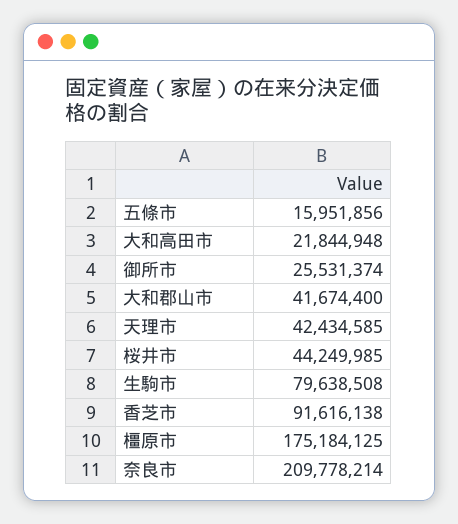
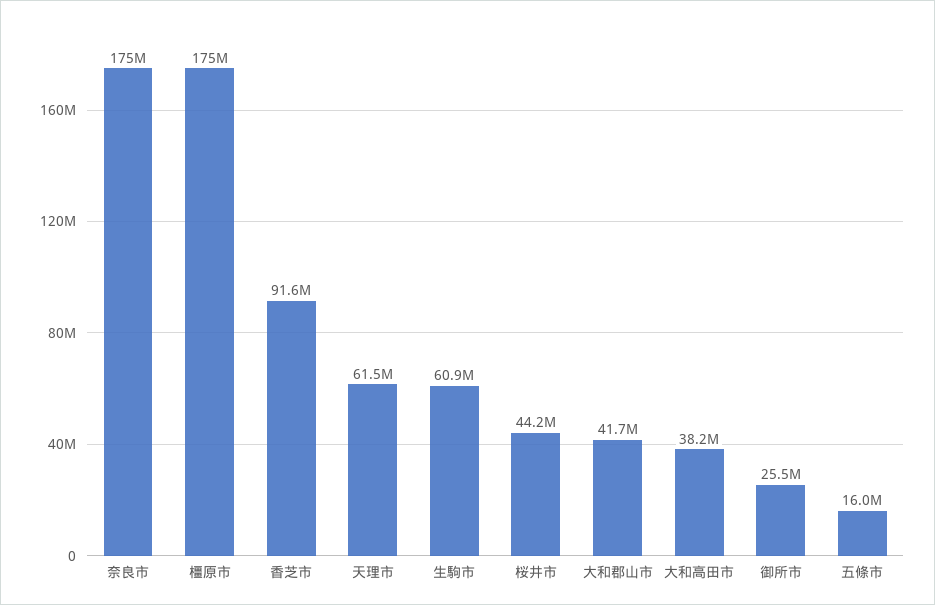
大和高田市: 21844948 -> 38200000
天理市: 42434585 -> 61500000
生駒市: 79638508 -> 60900000
奈良市: 209778214 -> 175000000

